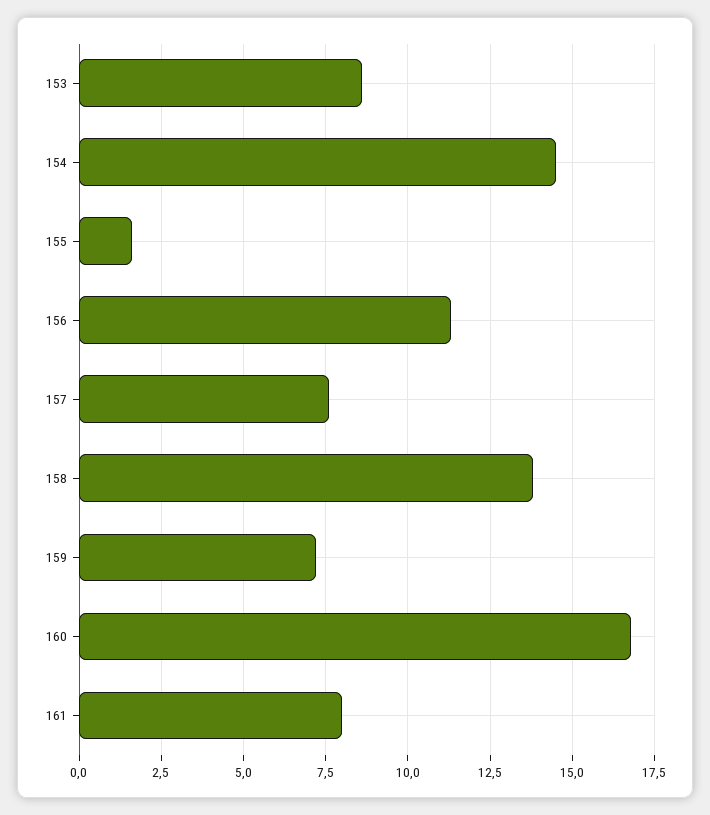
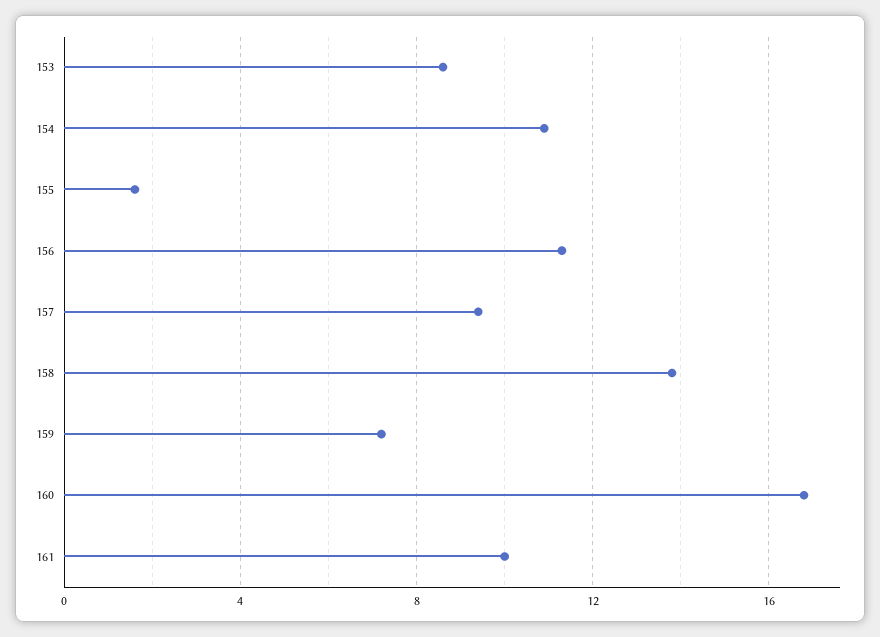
154: 14.5 -> 11
157: 7.5 -> 9.5
161: 8 -> 10

